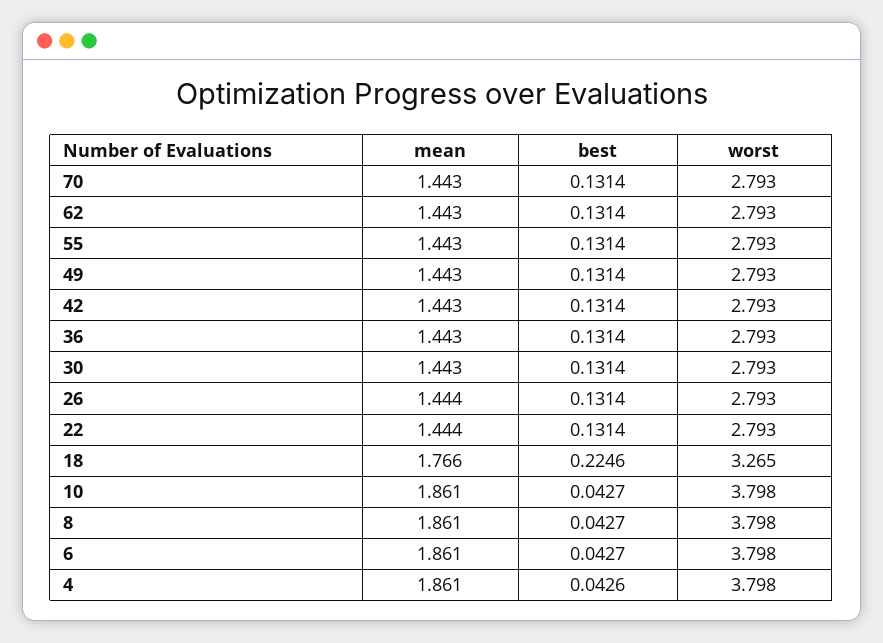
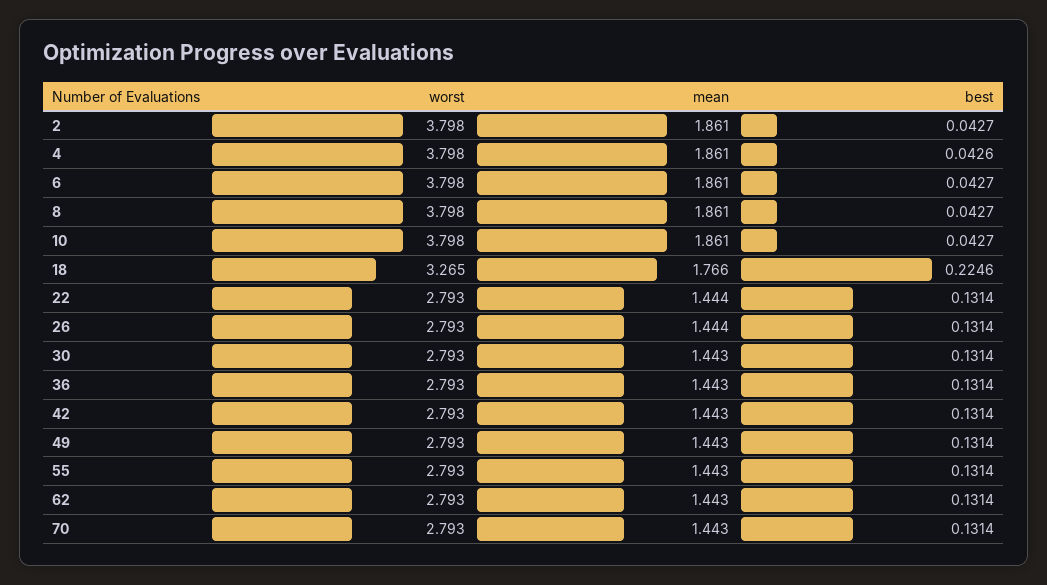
worst, 2: none -> 3.798
mean, 2: none -> 1.861
best, 2: none -> 0.0427

